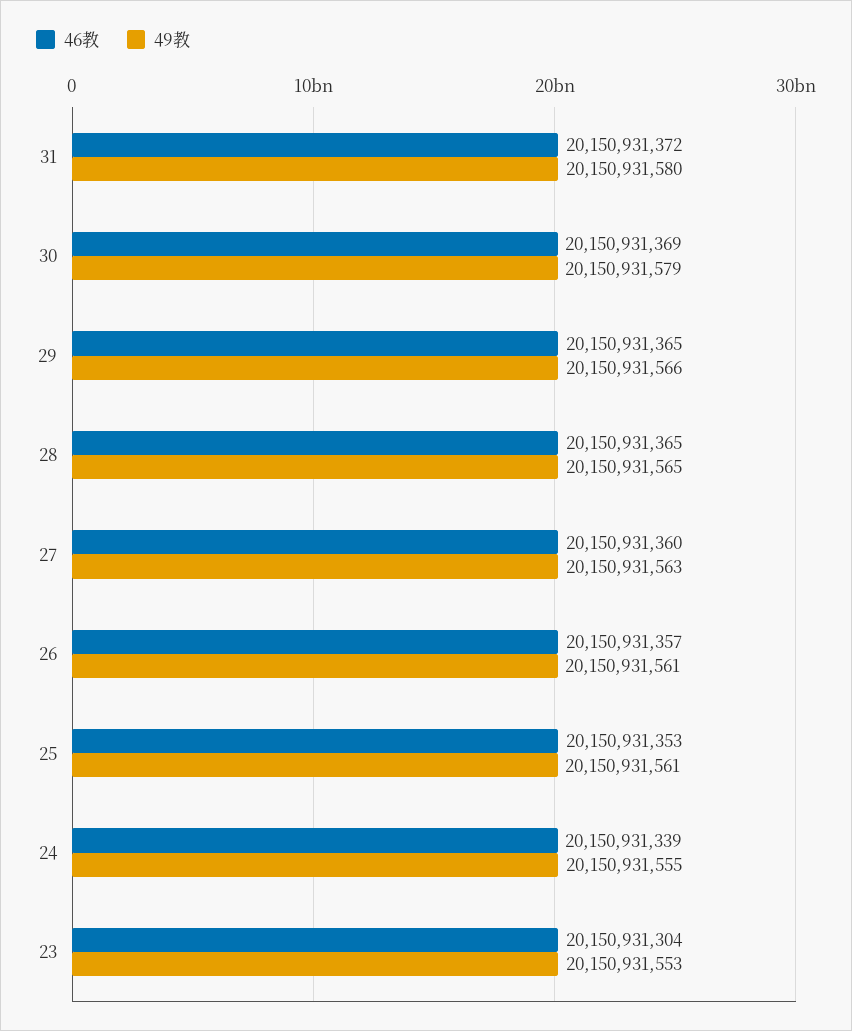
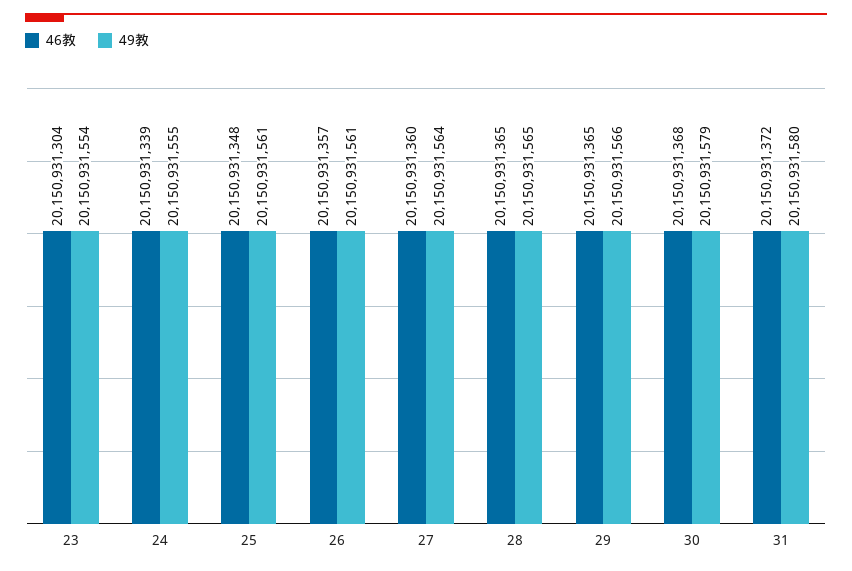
46教, 30: 20150931369 -> 20150931368
49教, 27: 20150931563 -> 20150931564
46教, 25: 20150931353 -> 20150931348
49教, 23: 20150931553 -> 20150931554

